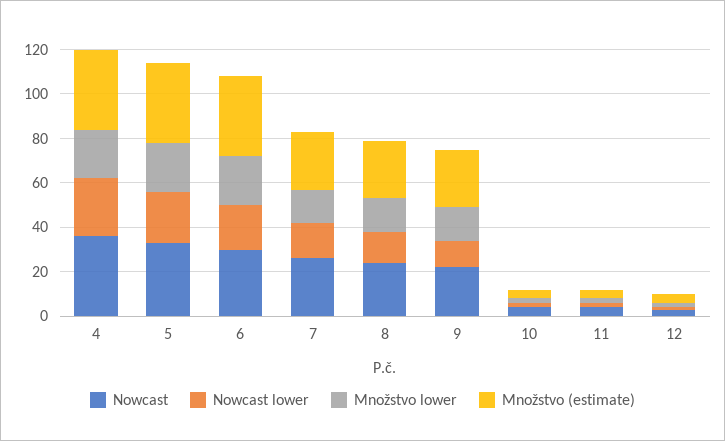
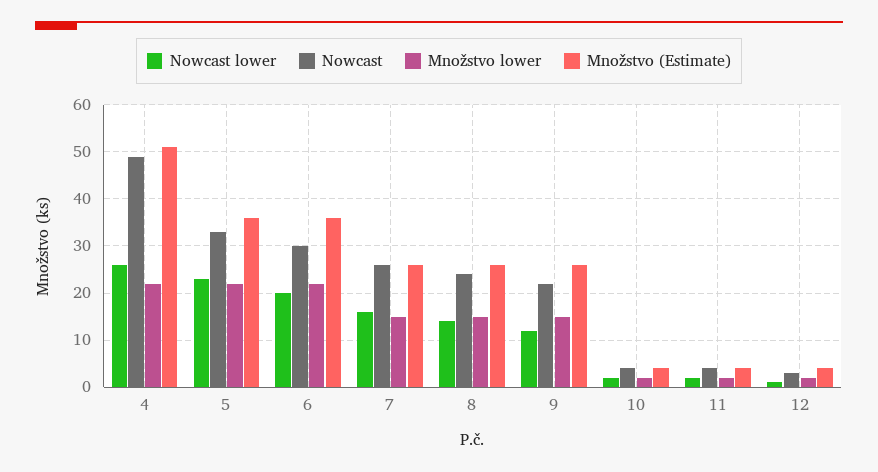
Nowcast, 4: 35 -> 50
Množstvo (estimate), 4: 35 -> 50

